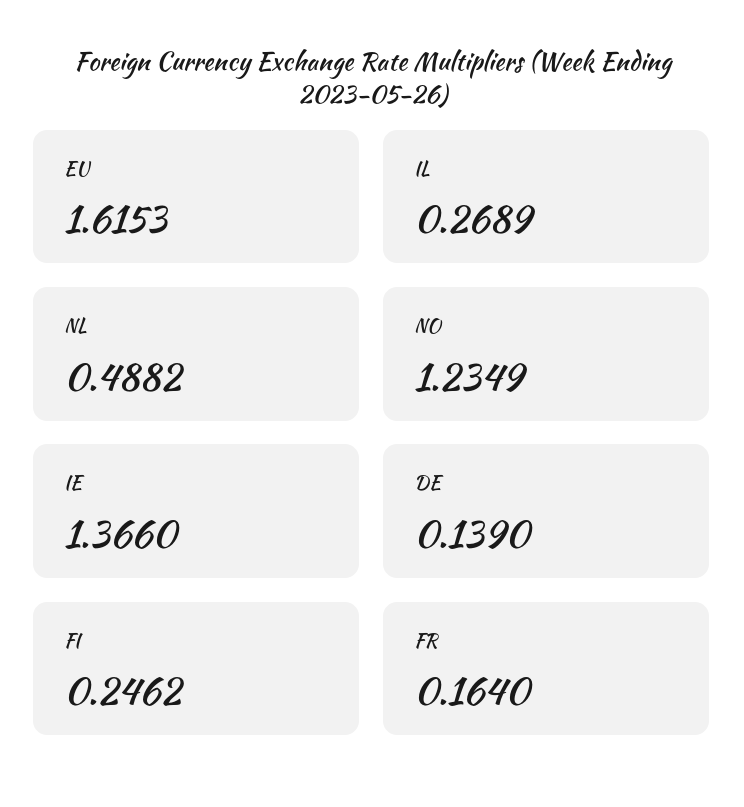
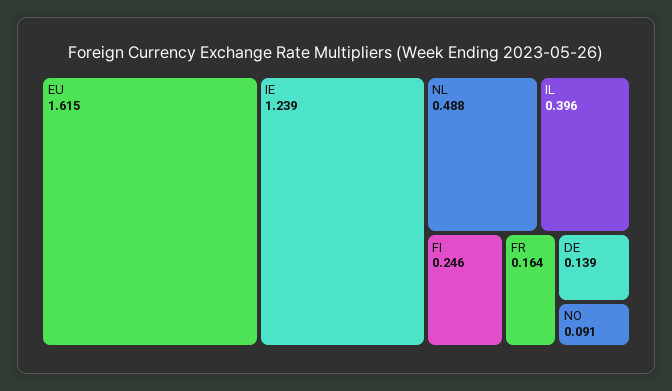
IL: 0.2689 -> 0.396
NO: 1.2349 -> 0.091
IE: 1.366 -> 1.239

